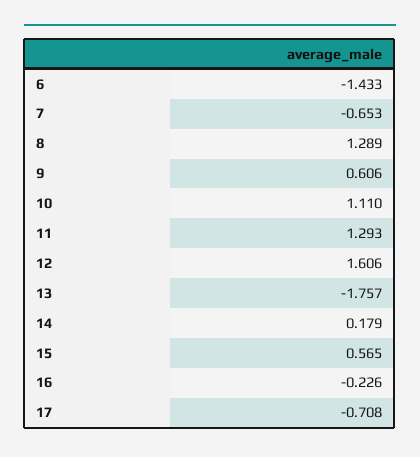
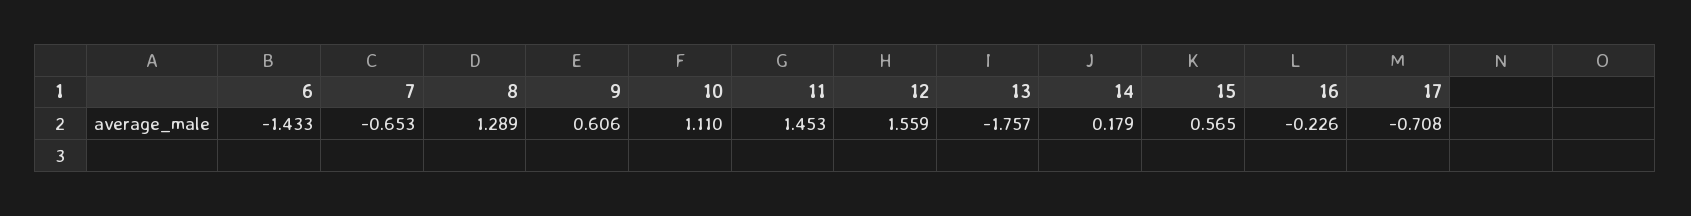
11: 1.293 -> 1.453
12: 1.606 -> 1.559

